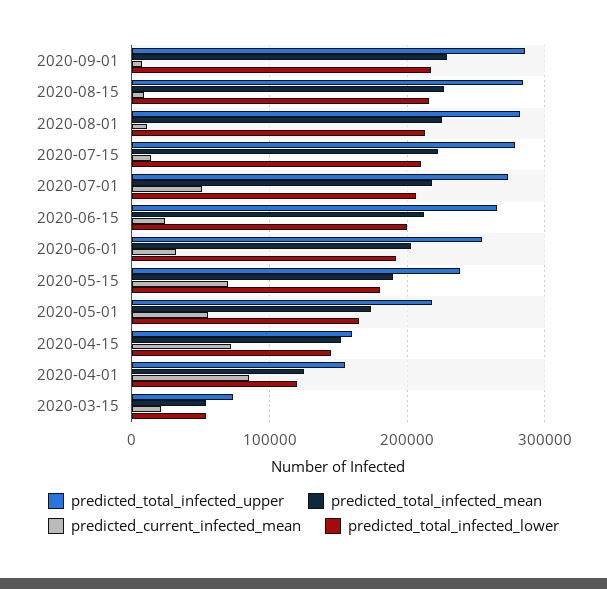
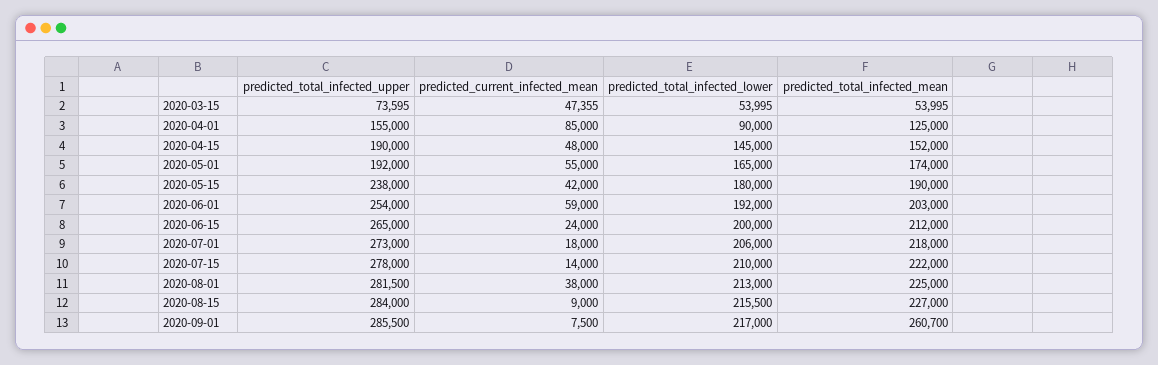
predicted_total_infected_mean, 2020-09-01: 230000 -> 260700
predicted_current_infected_mean, 2020-08-01: 10000 -> 38000
predicted_current_infected_mean, 2020-07-01: 50000 -> 18000
predicted_current_infected_mean, 2020-06-01: 30000 -> 59000
predicted_current_infected_mean, 2020-05-15: 70000 -> 42000
predicted_total_infected_upper, 2020-05-01: 220000 -> 192000
predicted_total_infected_upper, 2020-04-15: 160000 -> 190000
predicted_current_infected_mean, 2020-04-15: 70000 -> 48000
predicted_total_infected_lower, 2020-04-01: 120000 -> 90000
predicted_current_infected_mean, 2020-03-15: 20000 -> 47355

